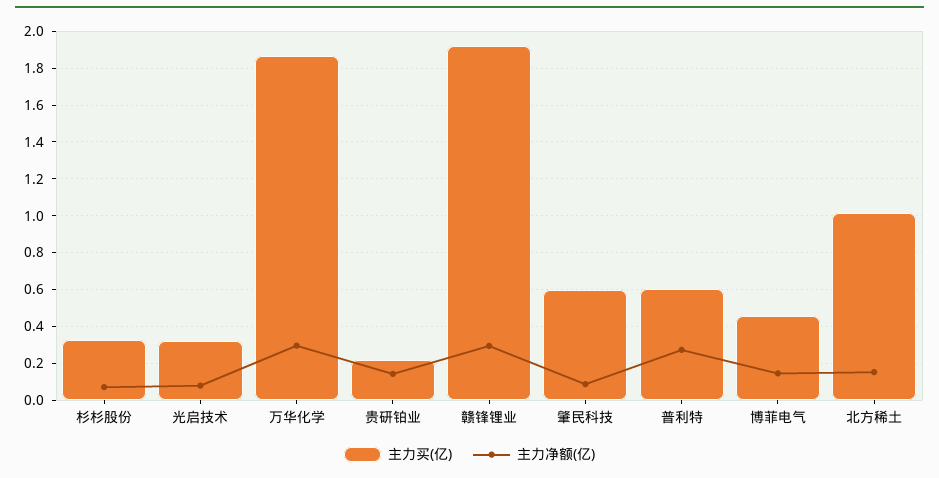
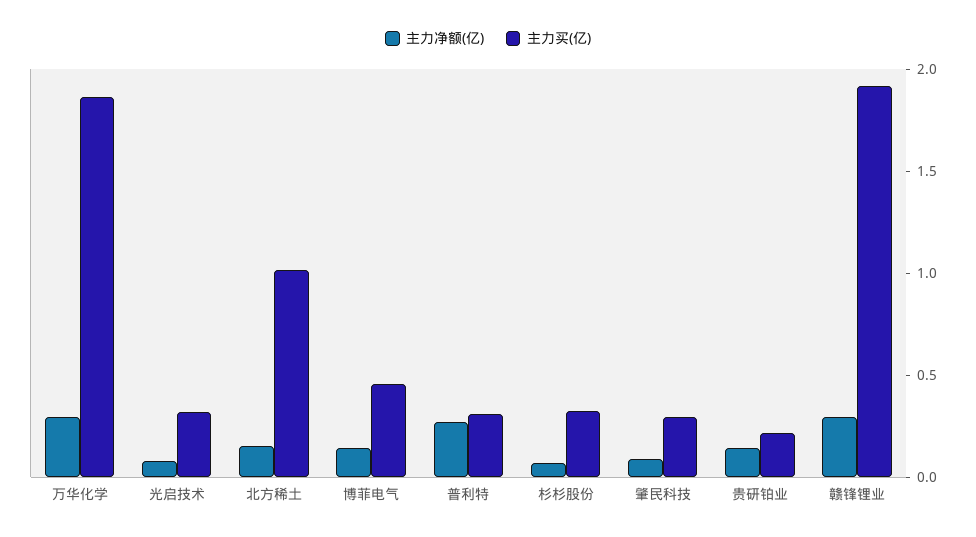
主力买(亿), 肇民科技: 0.6 -> 0.3
主力买(亿), 普利特: 0.6 -> 0.3

